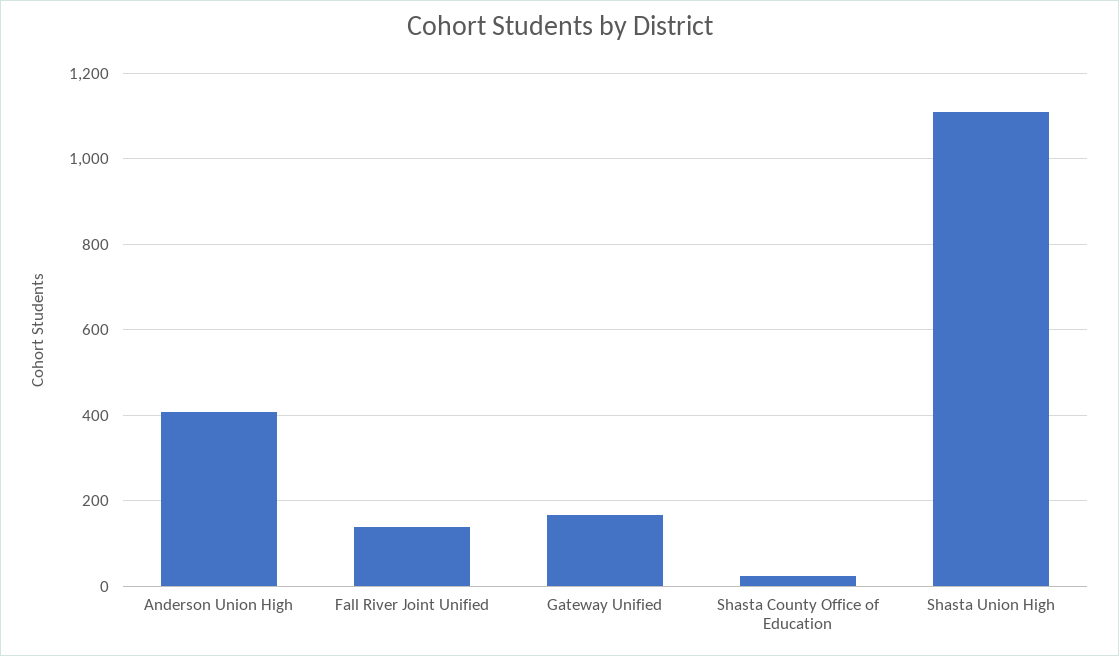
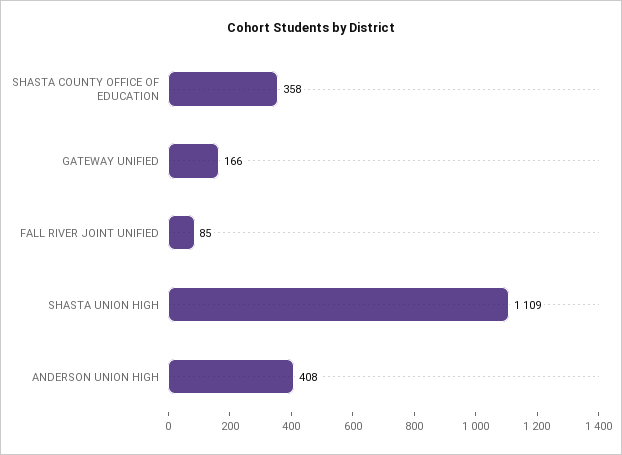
Fall River Joint Unified: 140 -> 85
Shasta County Office of Education: 20 -> 358

